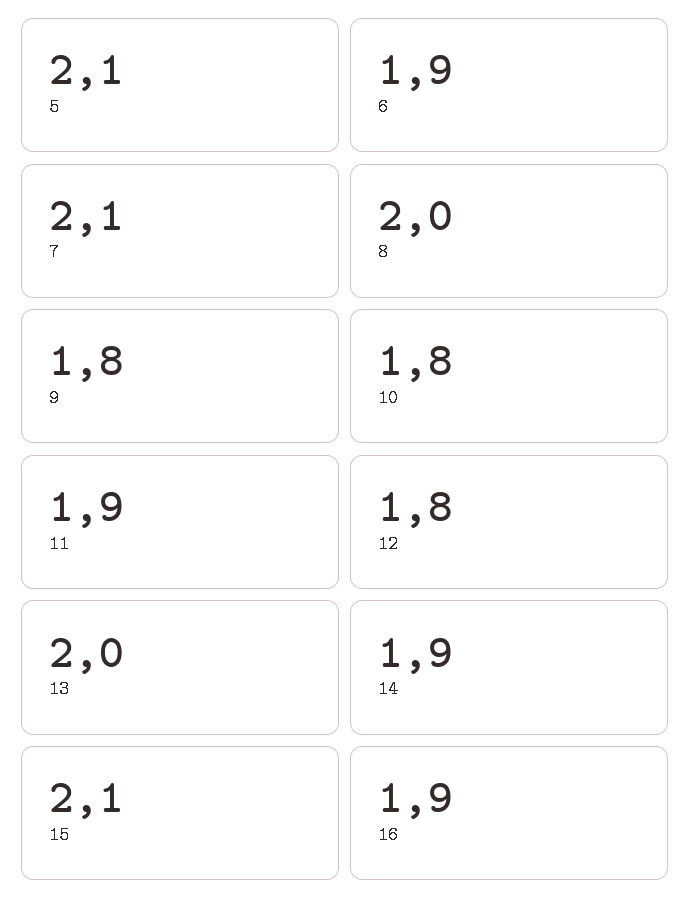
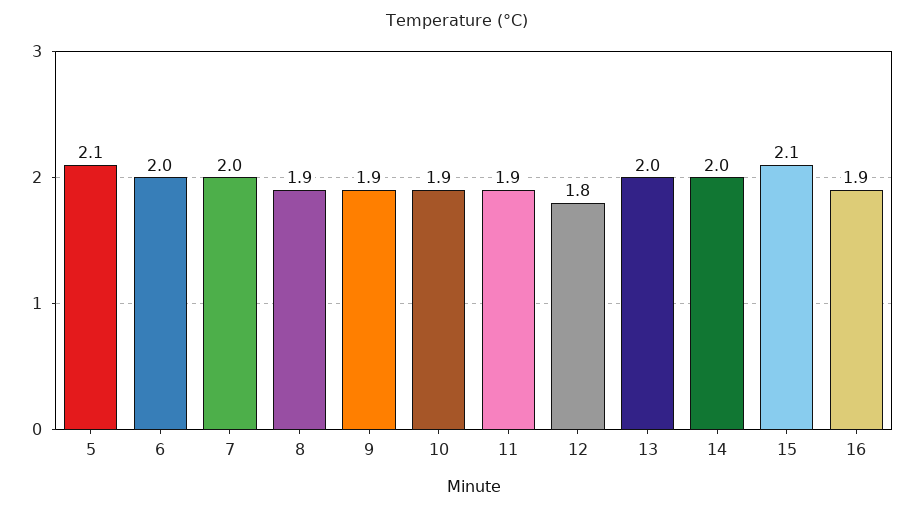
6: 1.9 -> 2
7: 2.1 -> 2
8: 2 -> 1.9
9: 1.8 -> 1.9
10: 1.8 -> 1.9
14: 1.9 -> 2

